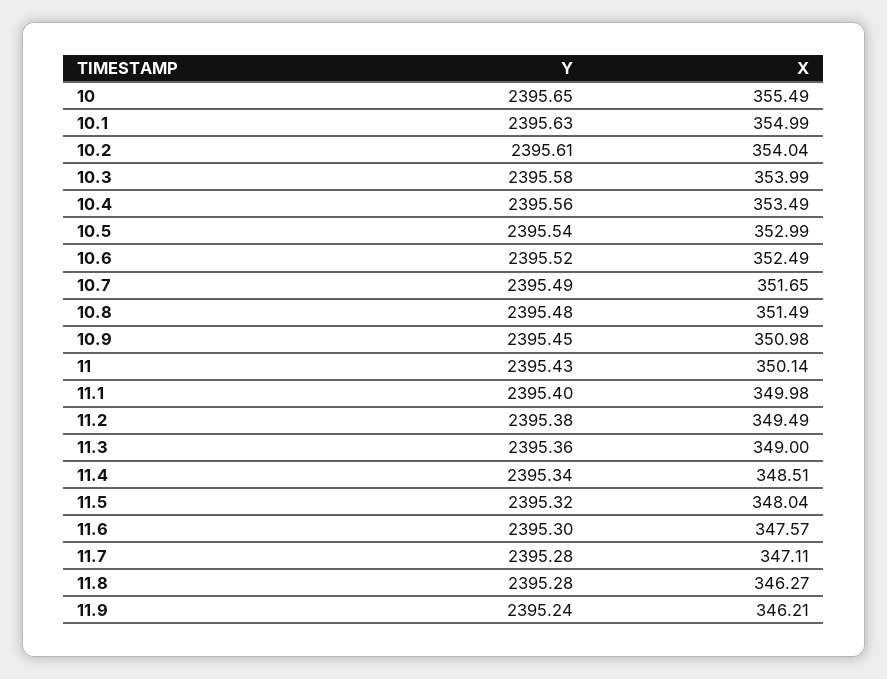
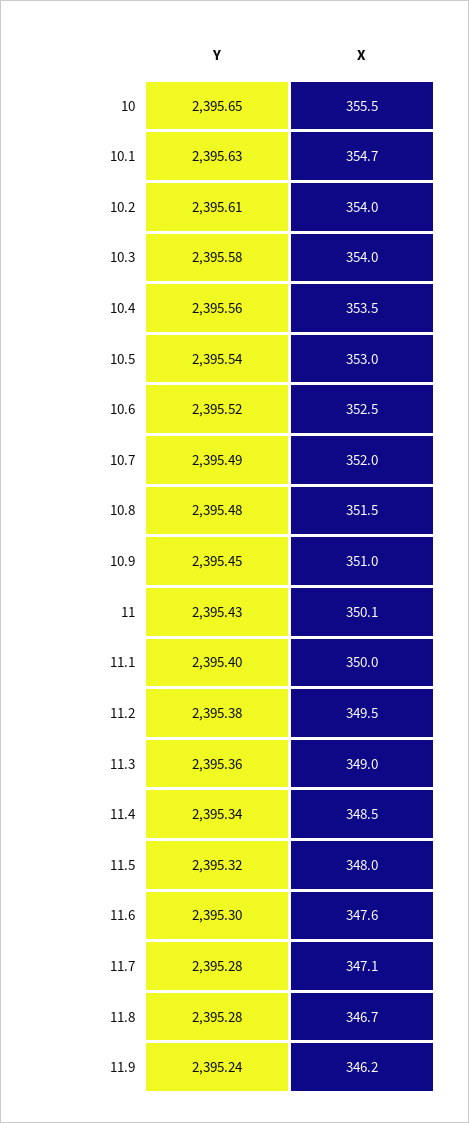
X, 10.1: 354.99 -> 354.7
X, 10.7: 351.65 -> 352
X, 11.8: 346.27 -> 346.7

